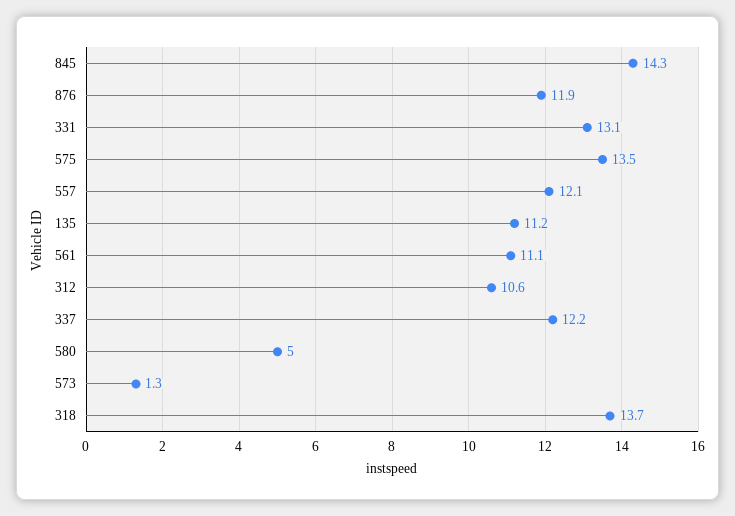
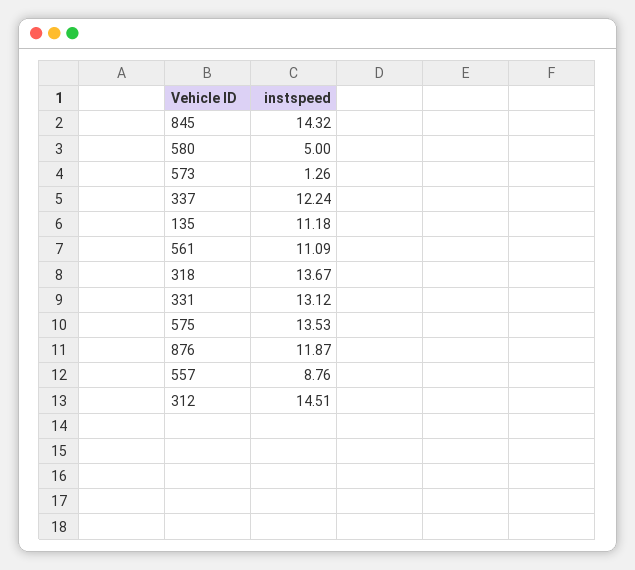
557: 12.1 -> 8.76
312: 10.6 -> 14.51

